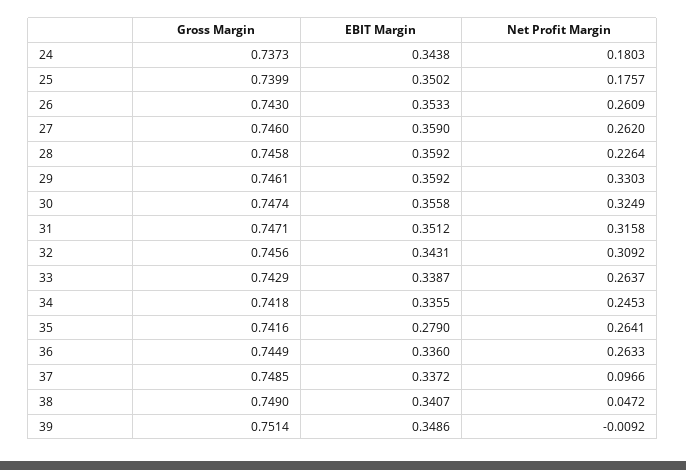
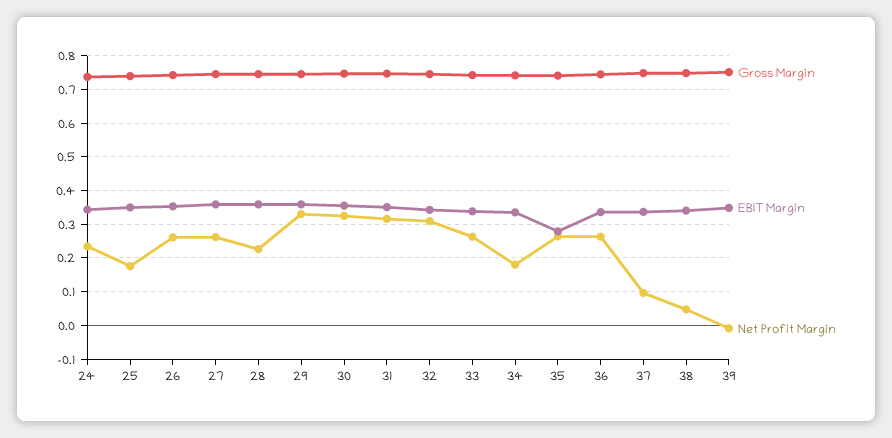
Net Profit Margin, 24: 0.1803 -> 0.24
Net Profit Margin, 34: 0.2453 -> 0.18

